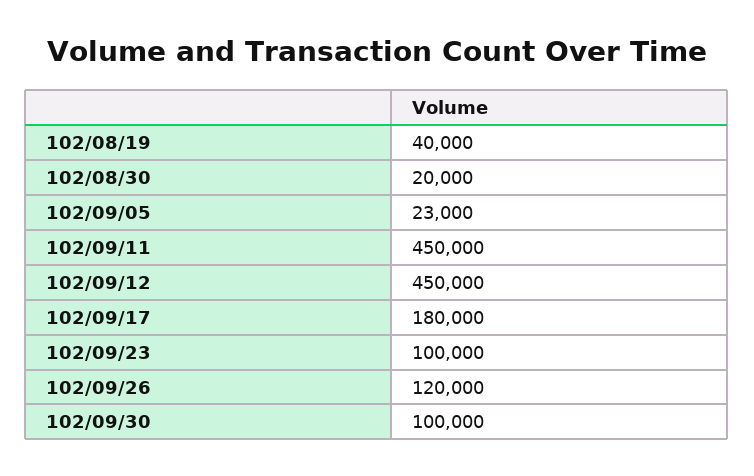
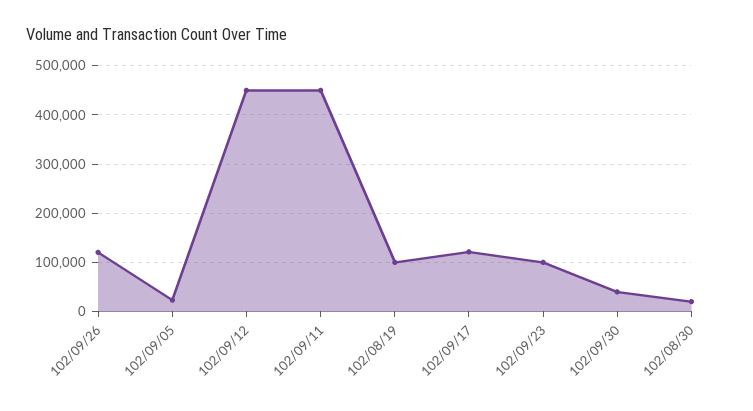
102/08/19: 40000 -> 100000
102/09/17: 180000 -> 120000
102/09/30: 100000 -> 40000

